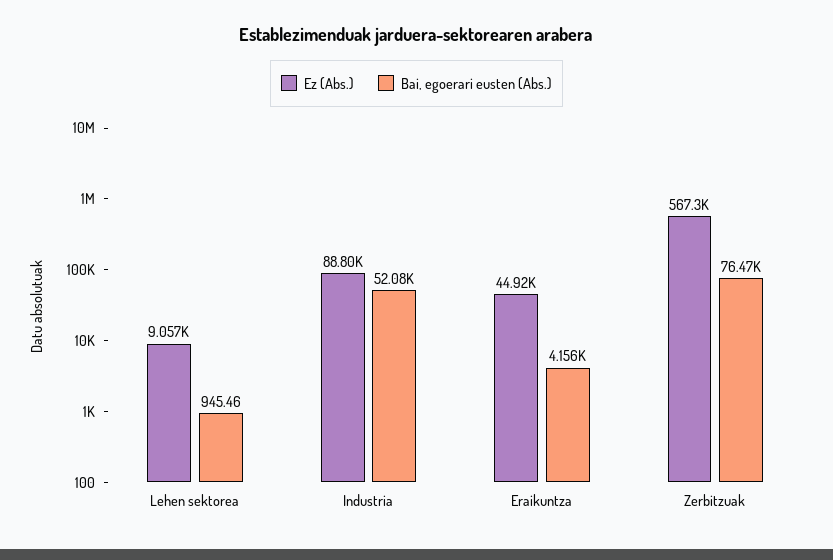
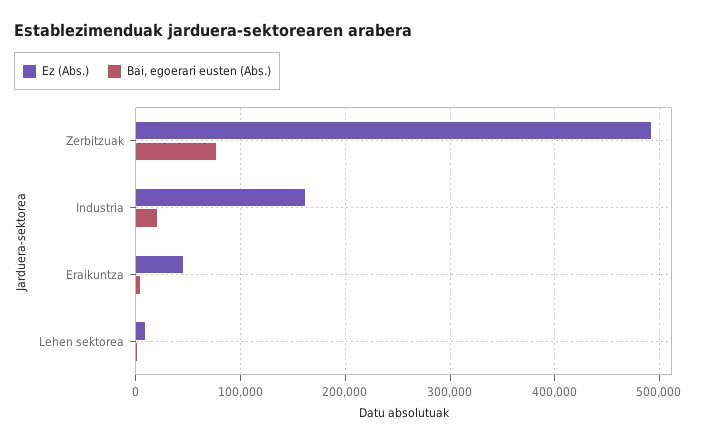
Ez (Abs.), Industria: 88800 -> 160000
Bai, egoerari eusten (Abs.), Industria: 52080 -> 20000
Ez (Abs.), Zerbitzuak: 567300 -> 490000

